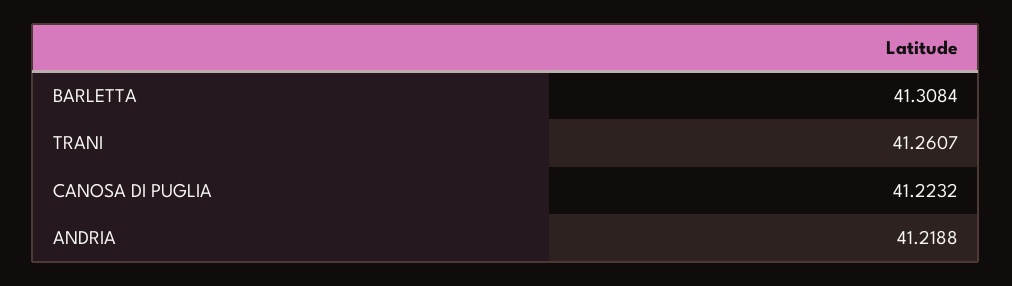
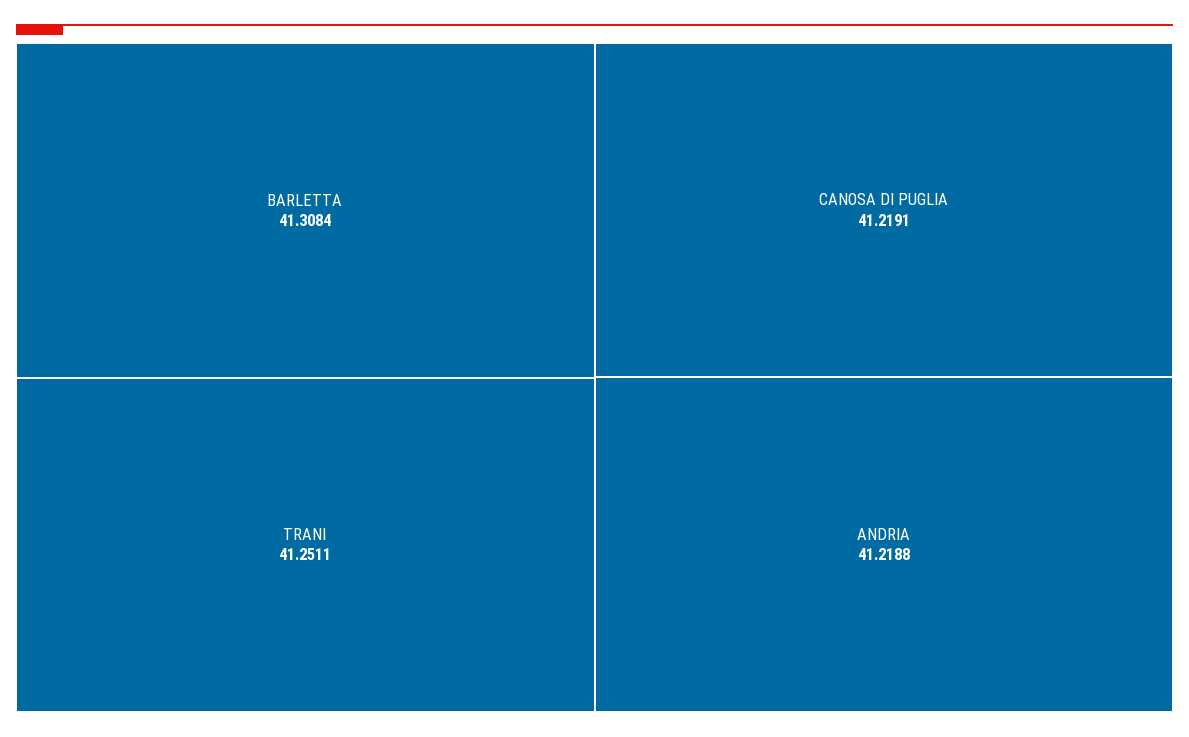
TRANI: 41.2607 -> 41.2511
CANOSA DI PUGLIA: 41.2232 -> 41.2191

